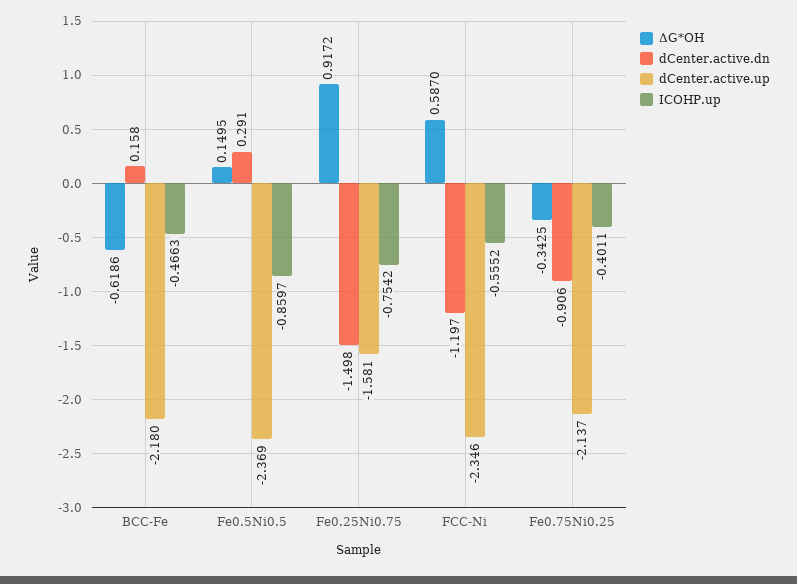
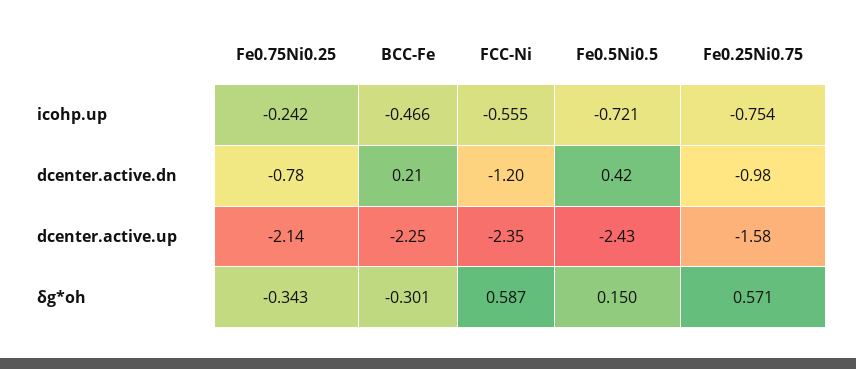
ΔG*OH, BCC-Fe: -0.6186 -> -0.301
dCenter.active.dn, BCC-Fe: 0.158 -> 0.21
dCenter.active.up, BCC-Fe: -2.18 -> -2.25
dCenter.active.dn, Fe0.5Ni0.5: 0.291 -> 0.42
dCenter.active.up, Fe0.5Ni0.5: -2.369 -> -2.43
ICOHP.up, Fe0.5Ni0.5: -0.8597 -> -0.721
ΔG*OH, Fe0.25Ni0.75: 0.9172 -> 0.571
dCenter.active.dn, Fe0.25Ni0.75: -1.498 -> -0.98
dCenter.active.dn, Fe0.75Ni0.25: -0.906 -> -0.78
ICOHP.up, Fe0.75Ni0.25: -0.4011 -> -0.242

